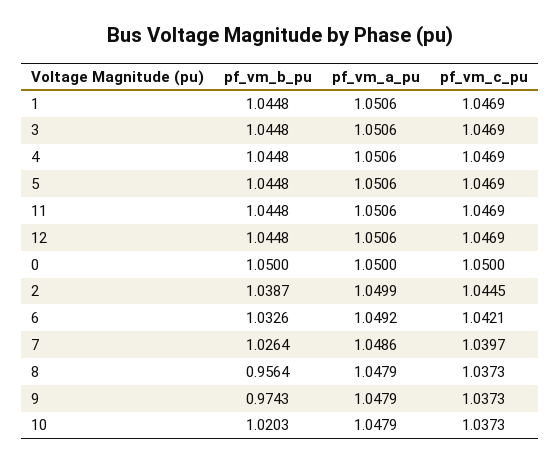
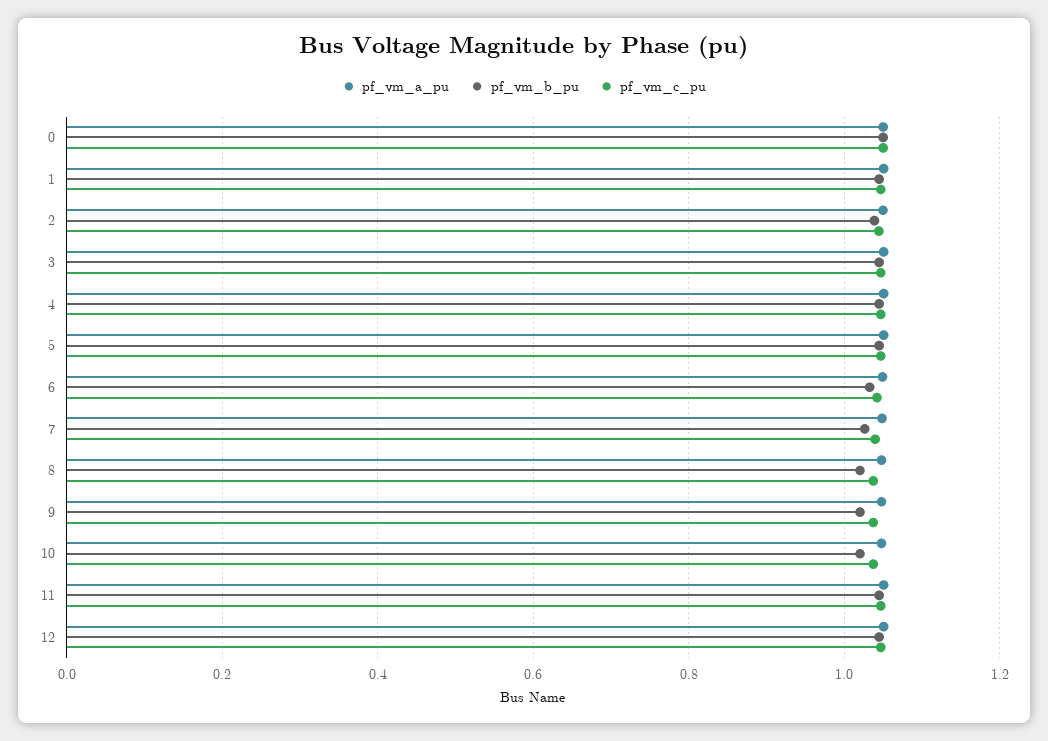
pf_vm_b_pu, 8: 0.9564 -> 1.02
pf_vm_b_pu, 9: 0.9743 -> 1.02

